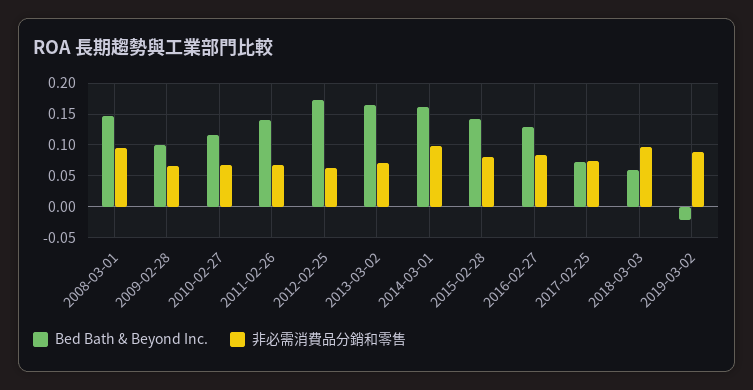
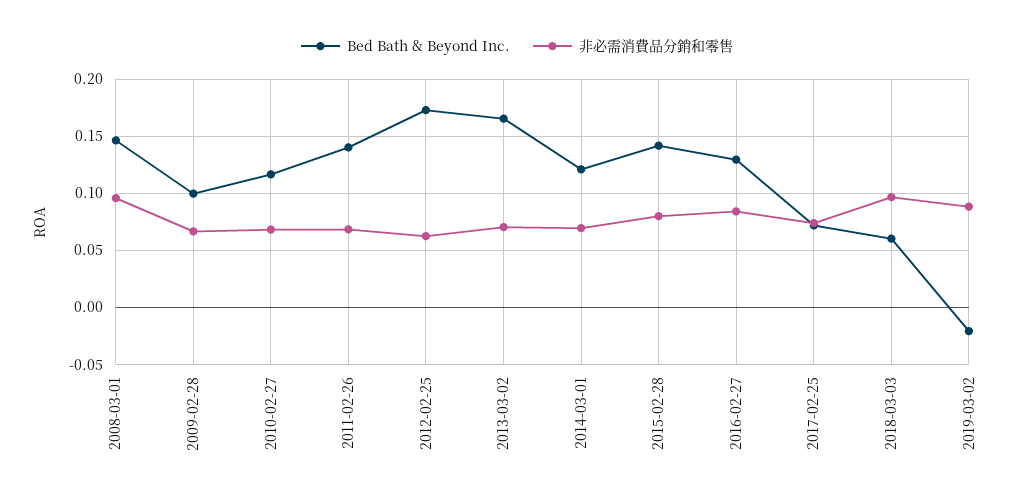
Bed Bath & Beyond Inc., 2014-03-01: 0.16 -> 0.12
非必需消費品分銷和零售, 2014-03-01: 0.1 -> 0.07

